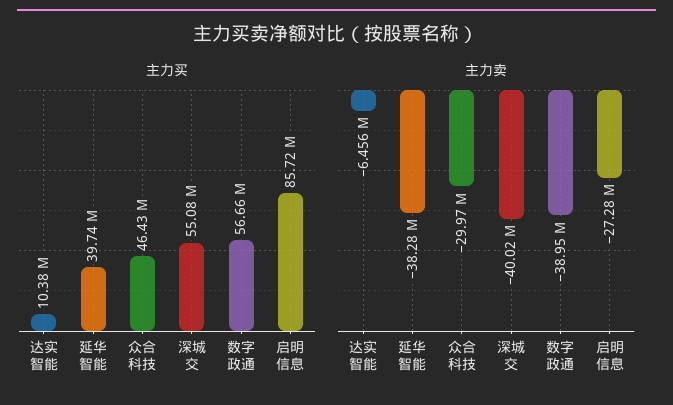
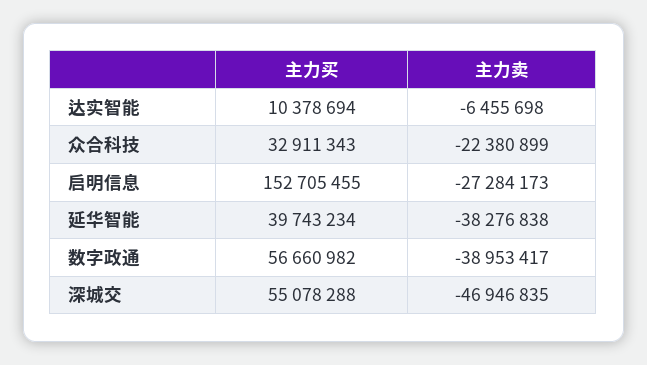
主力买, 众合科技: 46430000 -> 32911343
主力买, 启明信息: 85720000 -> 152705455
主力卖, 众合科技: -29970000 -> -22380899
主力卖, 深城交: -40020000 -> -46946835

